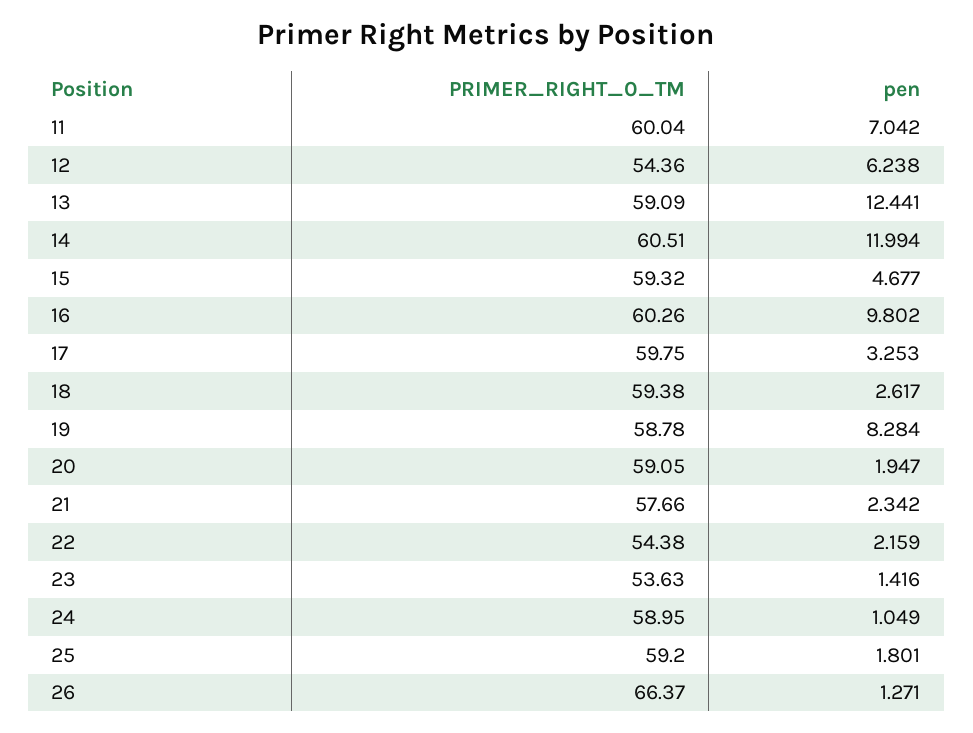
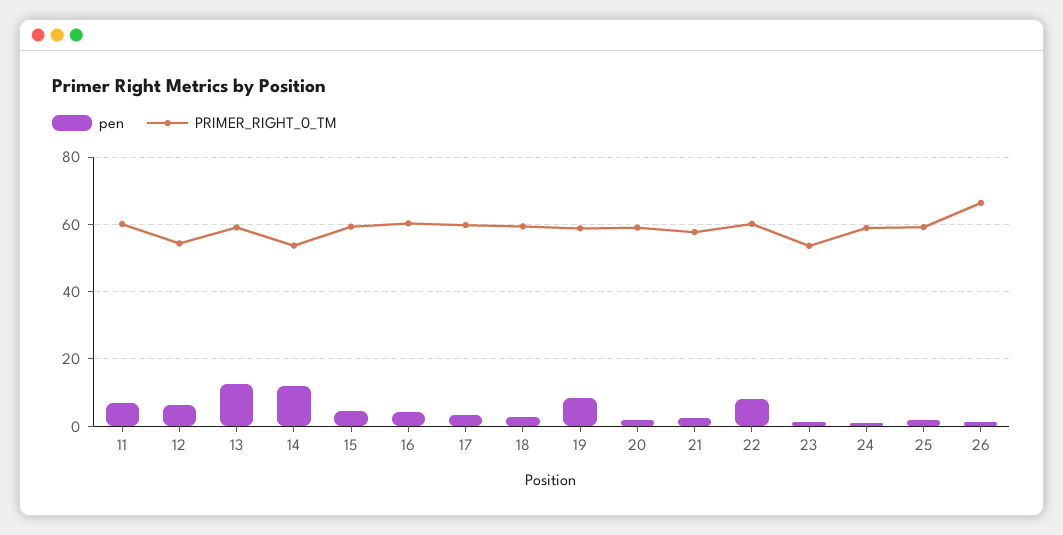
PRIMER_RIGHT_0_TM, 14: 60.51 -> 54
pen, 16: 9.802 -> 4
PRIMER_RIGHT_0_TM, 22: 54.38 -> 60
pen, 22: 2.159 -> 8

